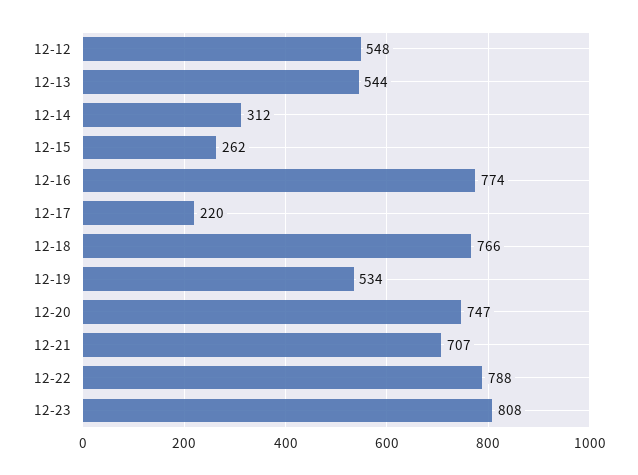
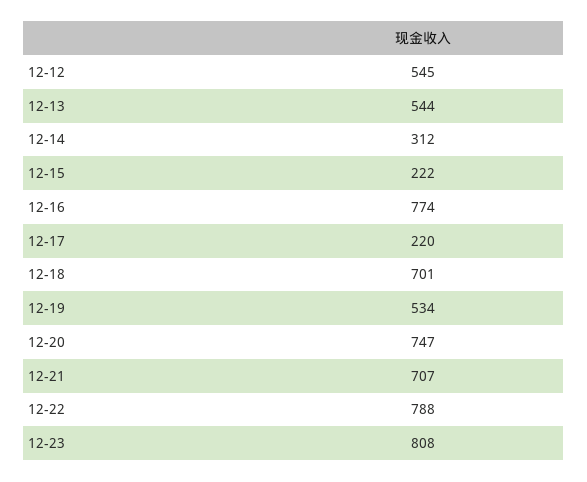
12-12: 548 -> 545
12-15: 262 -> 222
12-18: 766 -> 701

